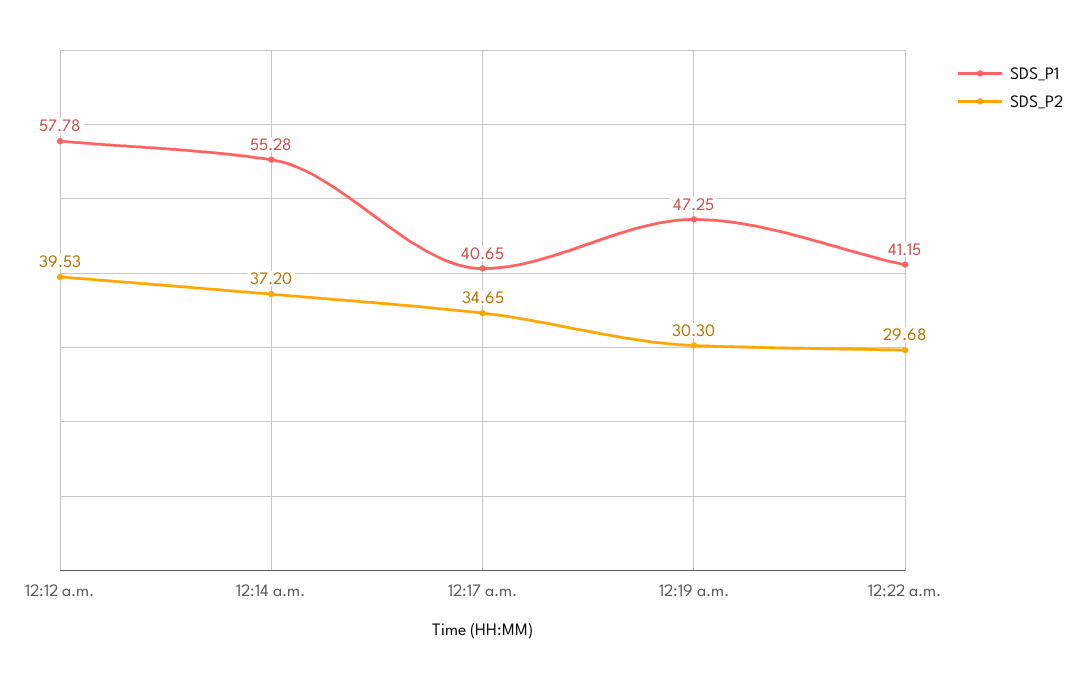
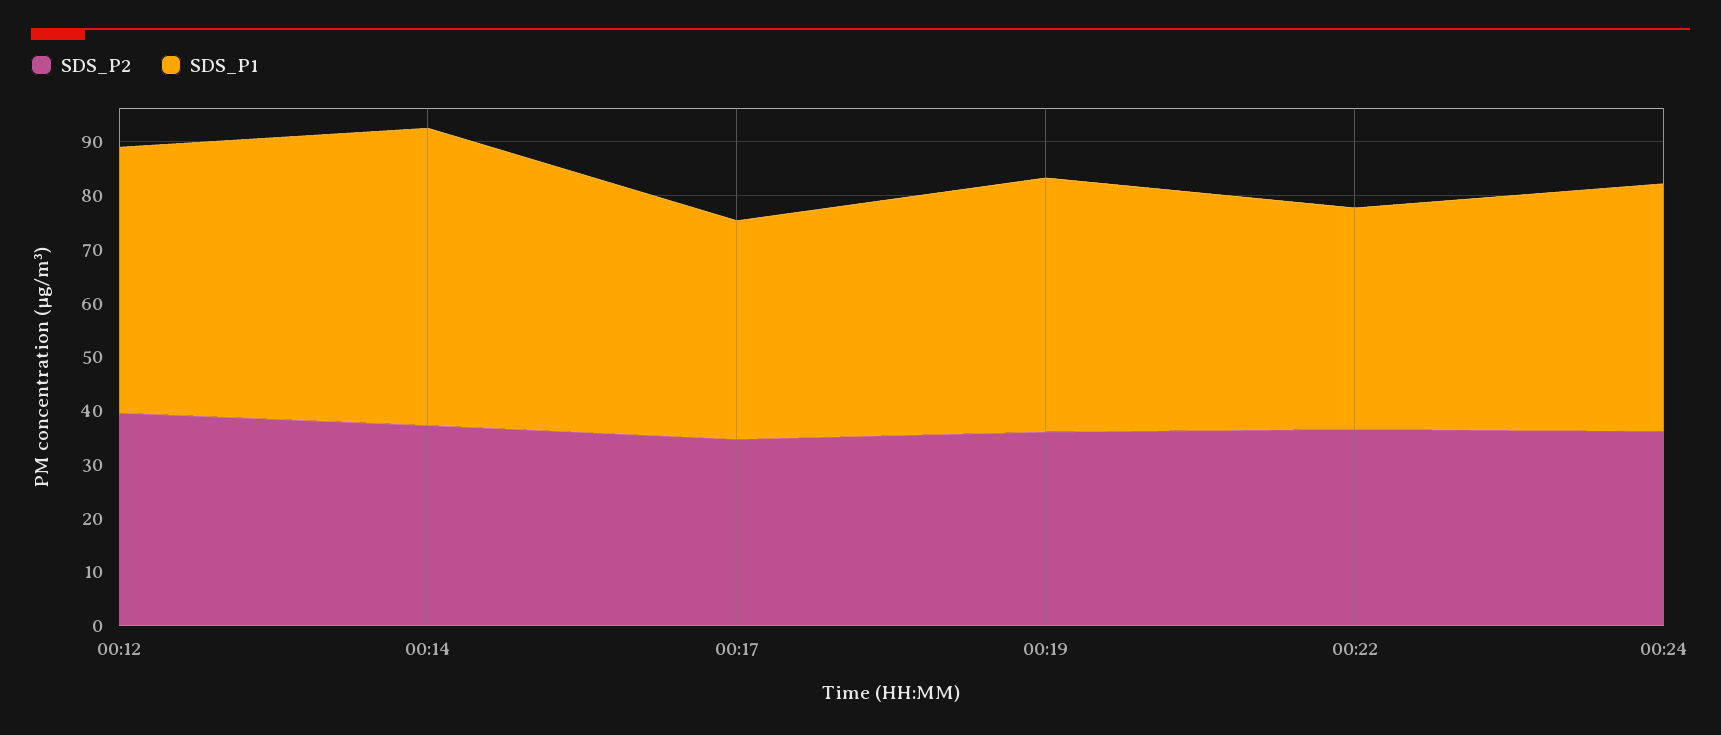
SDS_P1, 12:12 a.m.: 57.78 -> 50
SDS_P2, 12:19 a.m.: 30.3 -> 36
SDS_P2, 12:22 a.m.: 29.68 -> 36
SDS_P2, 00:24: none -> 36
SDS_P1, 00:24: none -> 46

